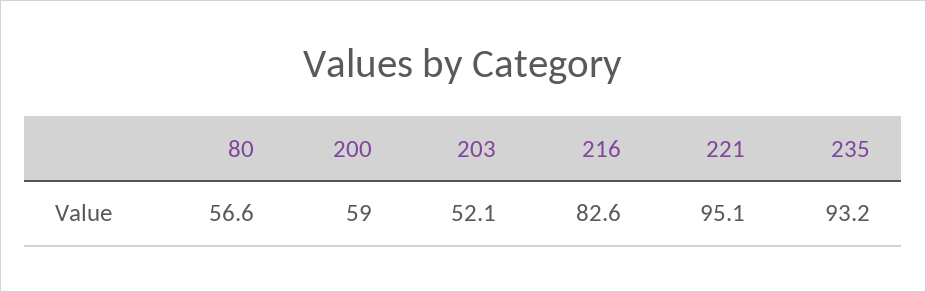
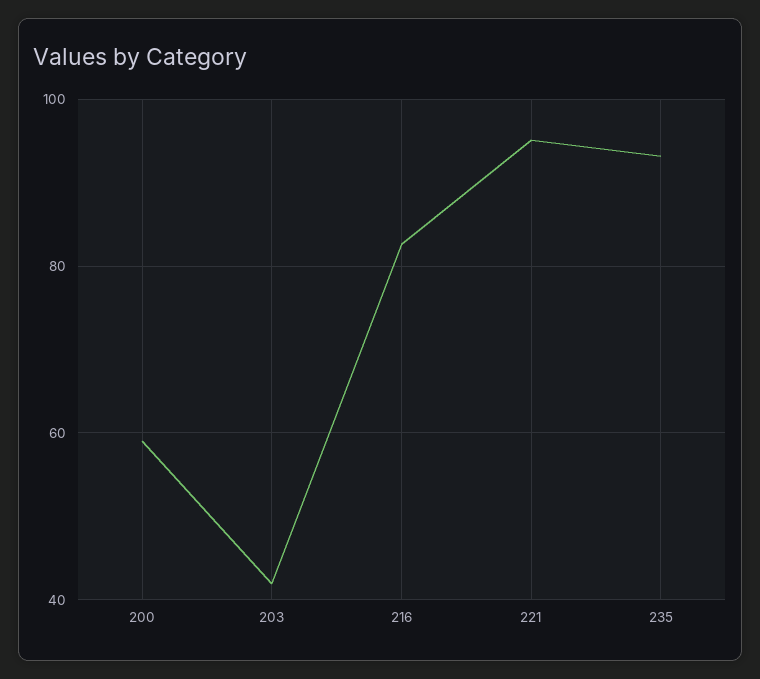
80: 56.6 -> none
203: 52.1 -> 42

